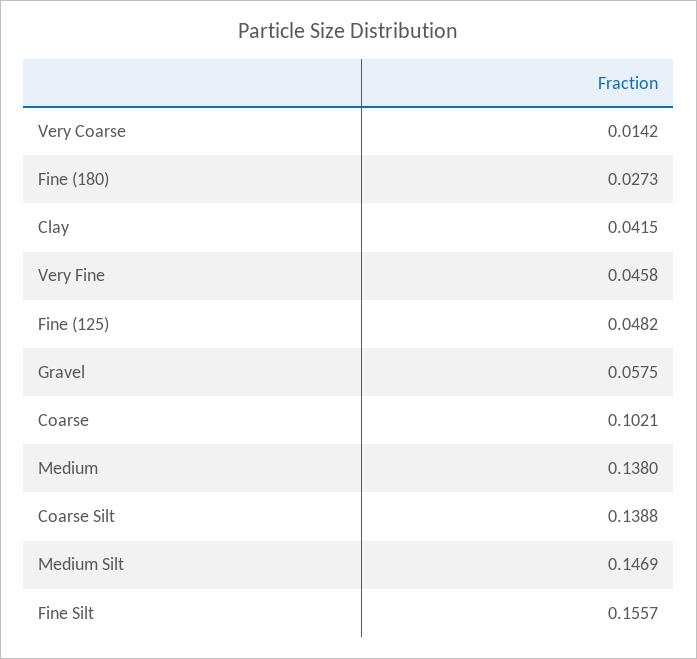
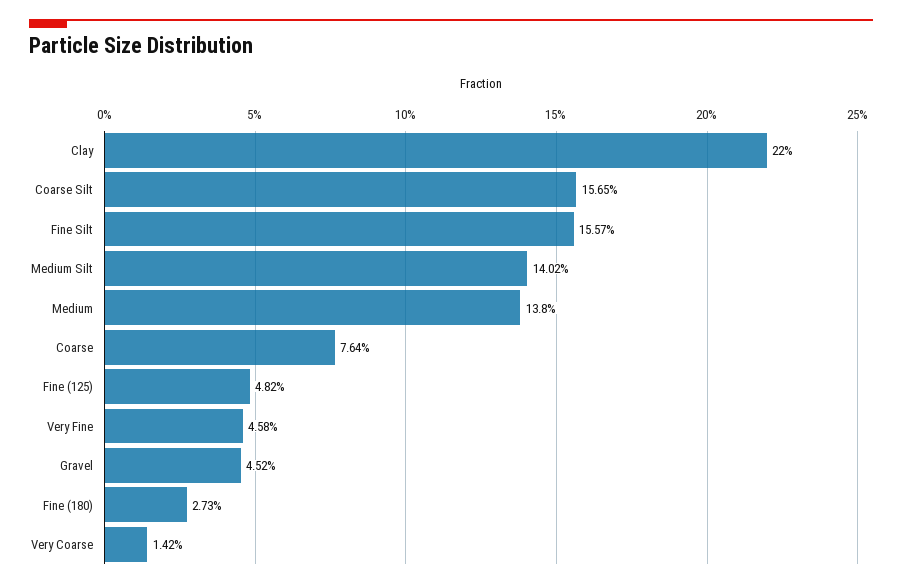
Clay: 0.0415 -> 0.22
Gravel: 0.0575 -> 0.0452
Coarse: 0.1021 -> 0.0764
Coarse Silt: 0.1388 -> 0.1565
Medium Silt: 0.1469 -> 0.1402

